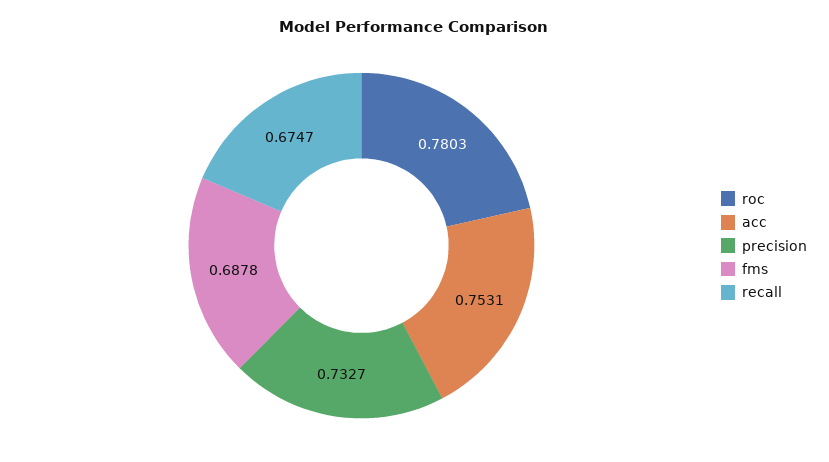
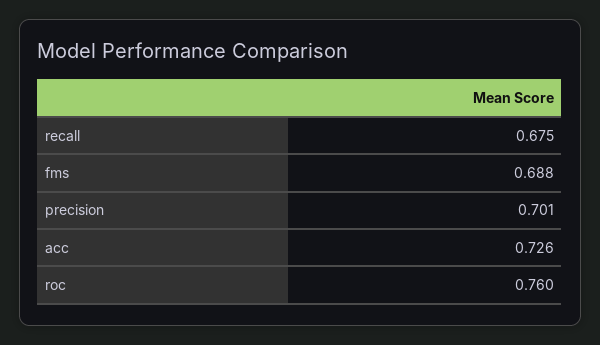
roc: 0.7803 -> 0.76
acc: 0.7531 -> 0.726
precision: 0.7327 -> 0.701

